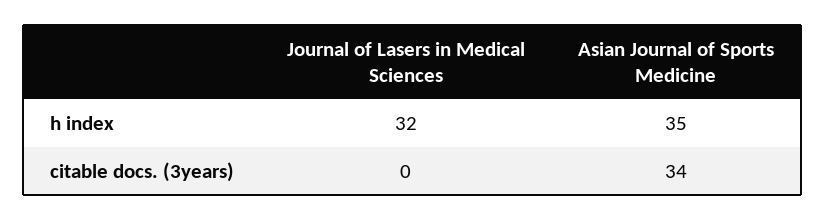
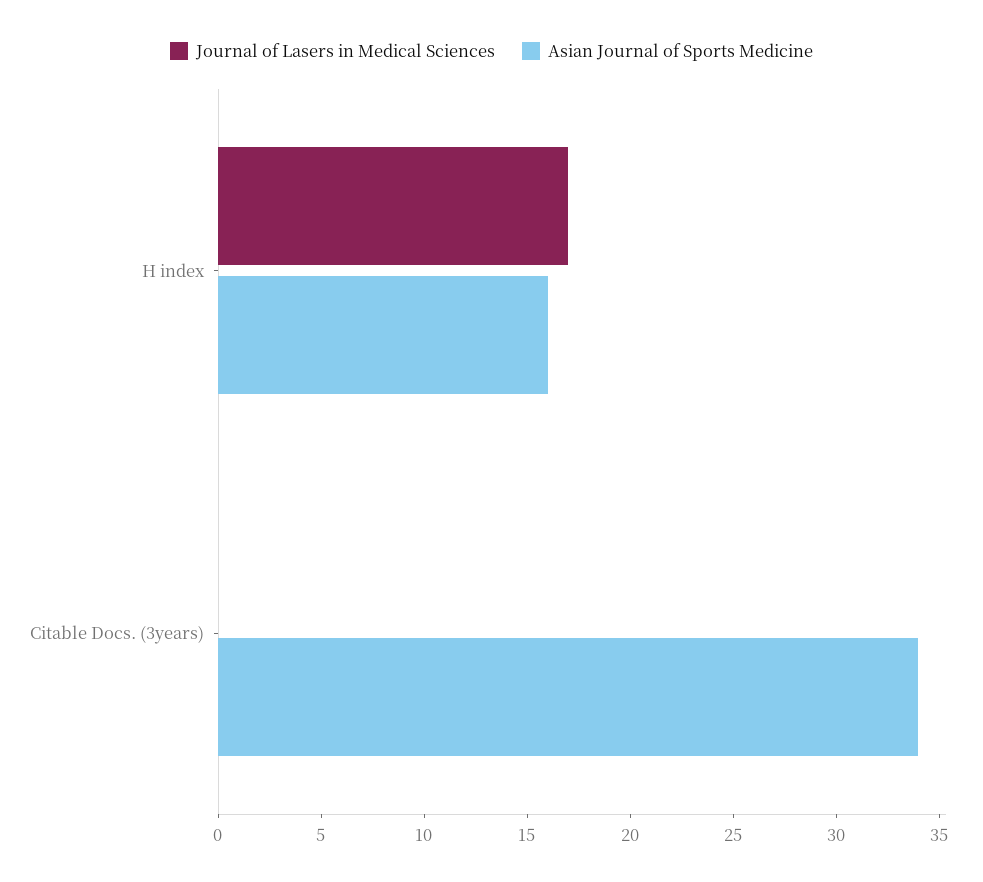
Journal of Lasers in Medical Sciences, h index: 32 -> 17
Asian Journal of Sports Medicine, h index: 35 -> 16

